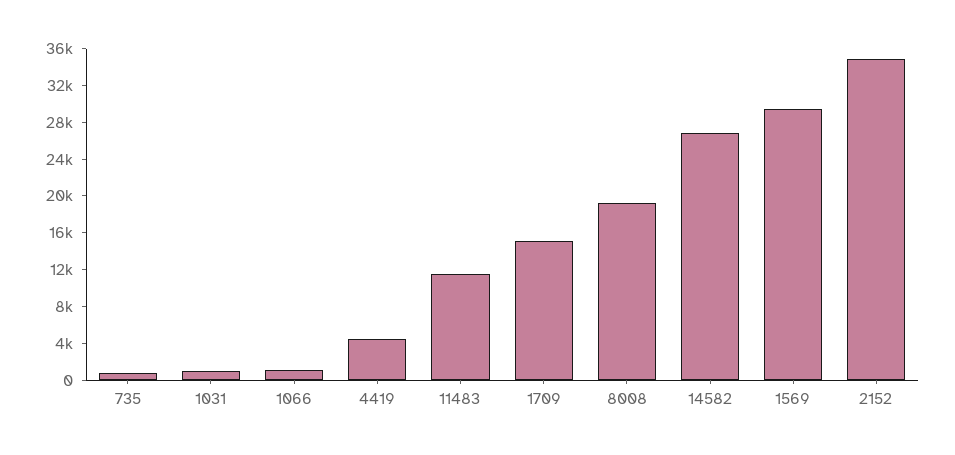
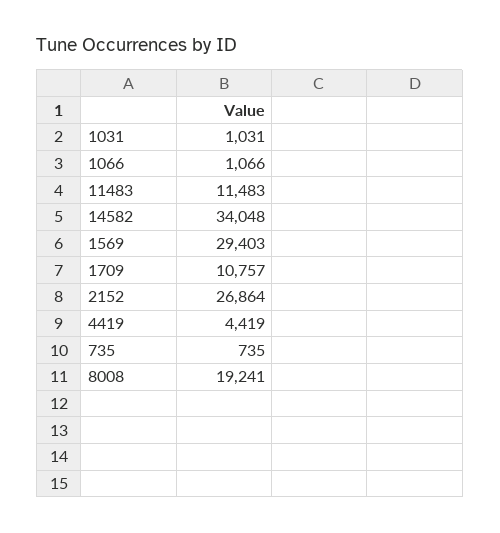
1709: 15000 -> 10757
14582: 27000 -> 34048
2152: 35000 -> 26864

